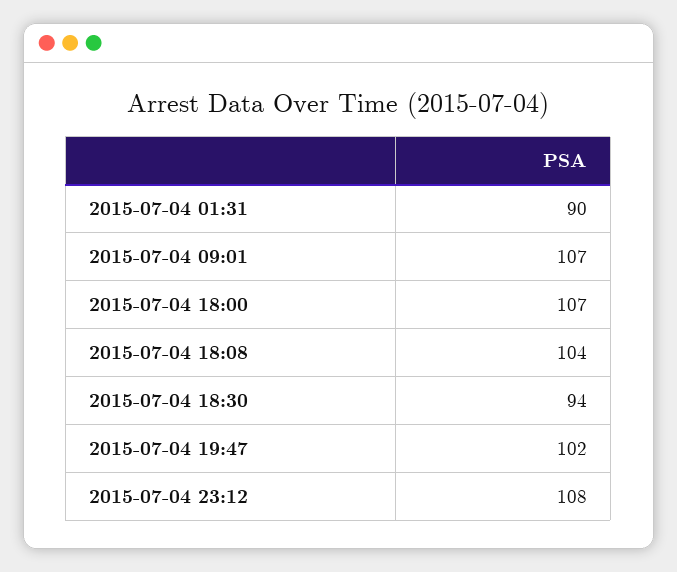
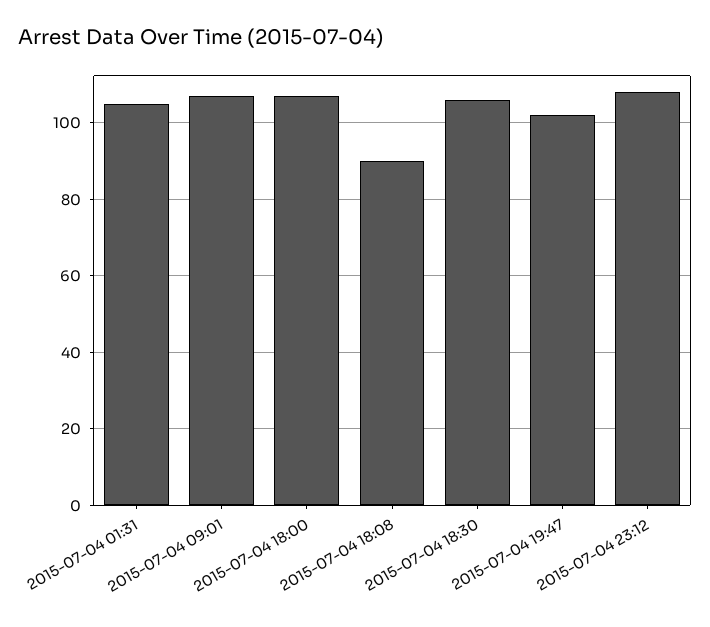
2015-07-04 01:31: 90 -> 105
2015-07-04 18:08: 104 -> 90
2015-07-04 18:30: 94 -> 105

